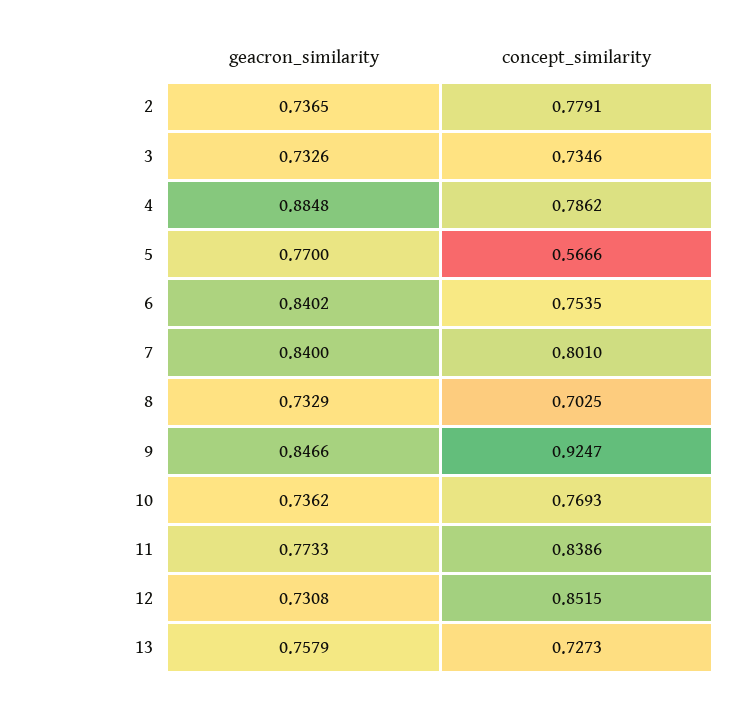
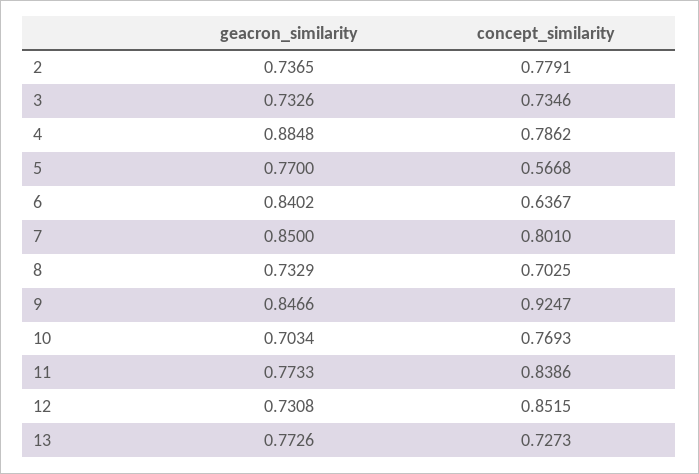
concept_similarity, 5: 0.5666 -> 0.5668
concept_similarity, 6: 0.7535 -> 0.6367
geacron_similarity, 7: 0.84 -> 0.85
geacron_similarity, 10: 0.7362 -> 0.7034
geacron_similarity, 13: 0.7579 -> 0.7726

